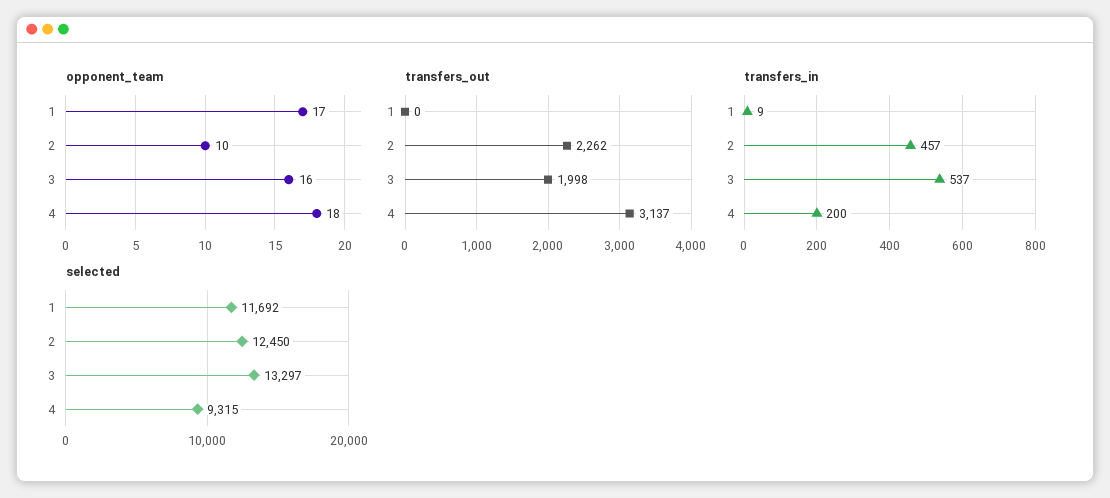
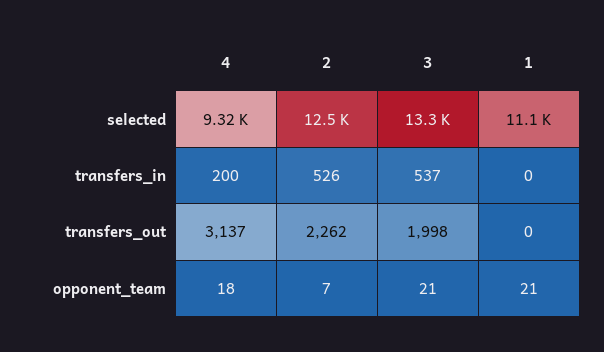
opponent_team, 1: 17 -> 21
opponent_team, 2: 10 -> 7
opponent_team, 3: 16 -> 21
transfers_in, 1: 9 -> 0
transfers_in, 2: 457 -> 526
selected, 1: 11692 -> 11100

